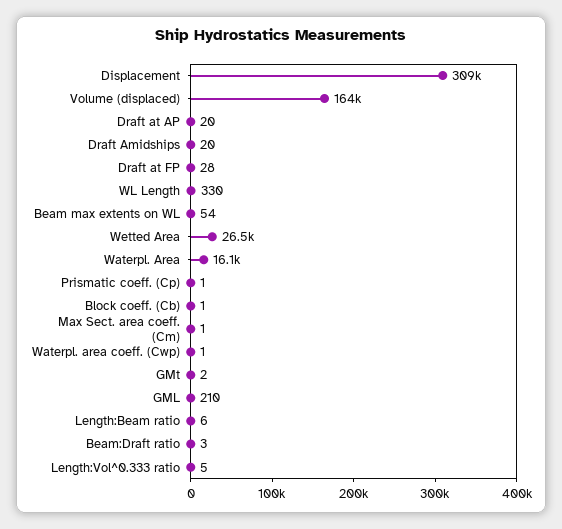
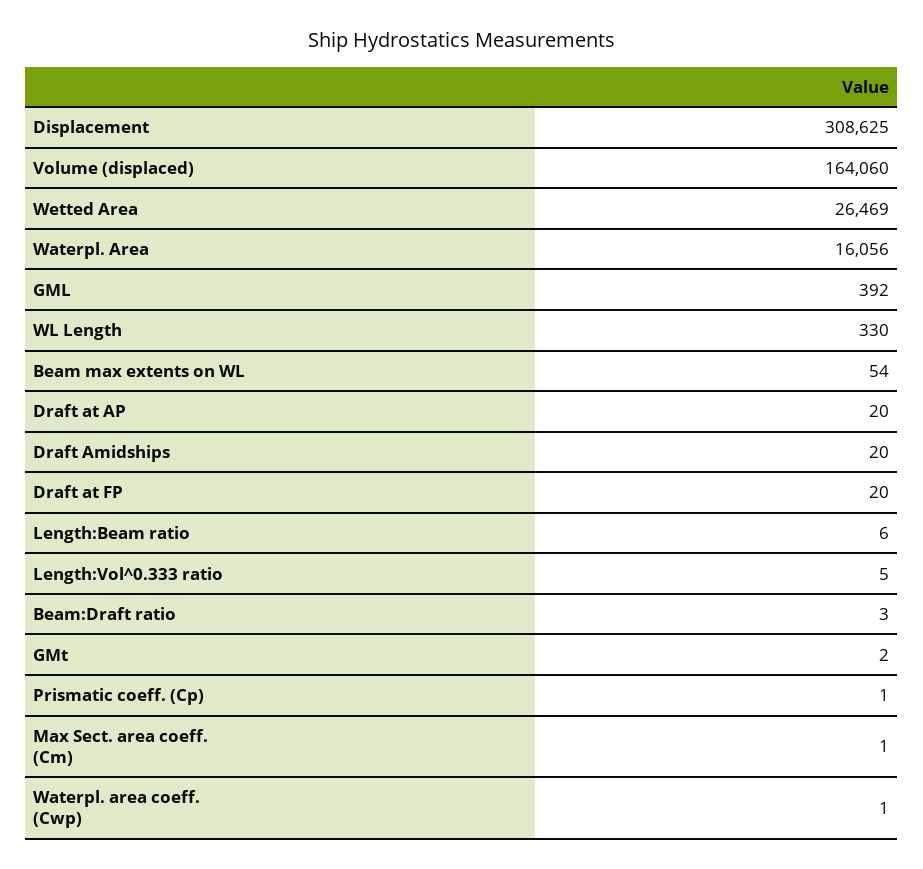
Draft at FP: 28 -> 20
Block coeff. (Cb): 1 -> none
GML: 210 -> 392

